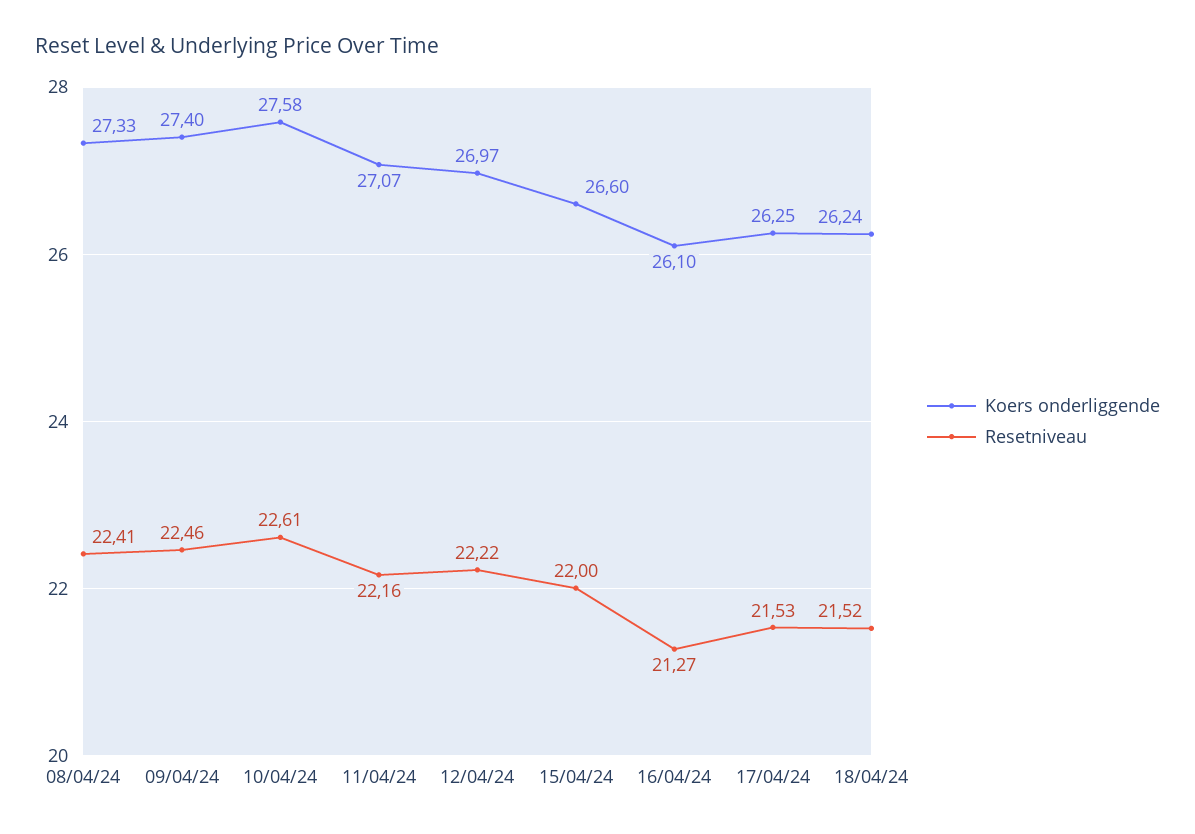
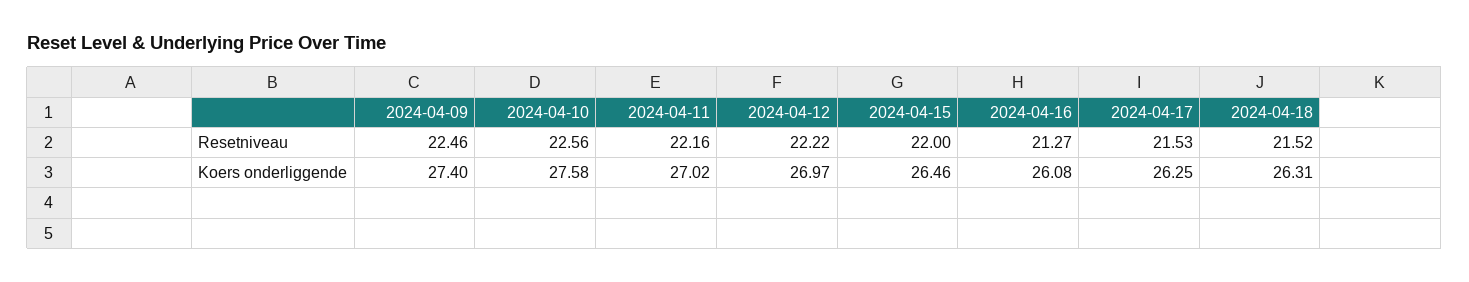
Koers onderliggende, 08/04/24: 27.33 -> none
Resetniveau, 08/04/24: 22.41 -> none
Resetniveau, 10/04/24: 22.61 -> 22.56
Koers onderliggende, 11/04/24: 27.07 -> 27.02
Koers onderliggende, 15/04/24: 26.6 -> 26.46
Koers onderliggende, 16/04/24: 26.1 -> 26.08
Koers onderliggende, 18/04/24: 26.24 -> 26.31

